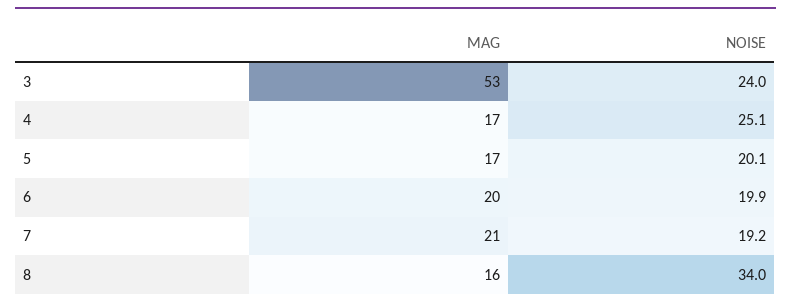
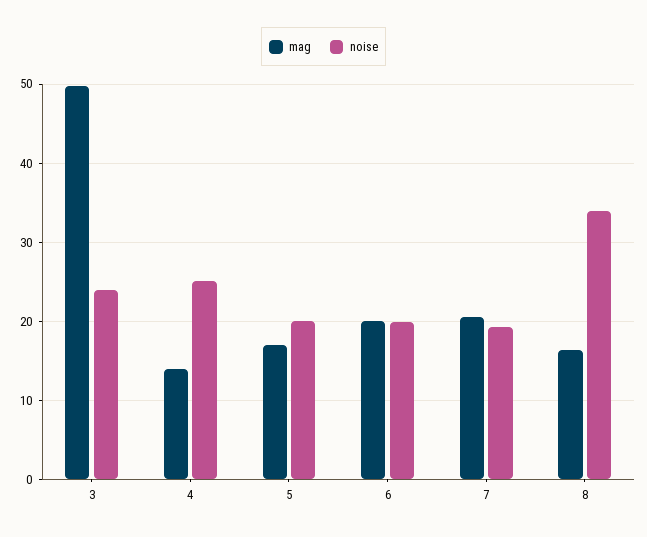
MAG, 3: 53 -> 50
MAG, 4: 17 -> 14

